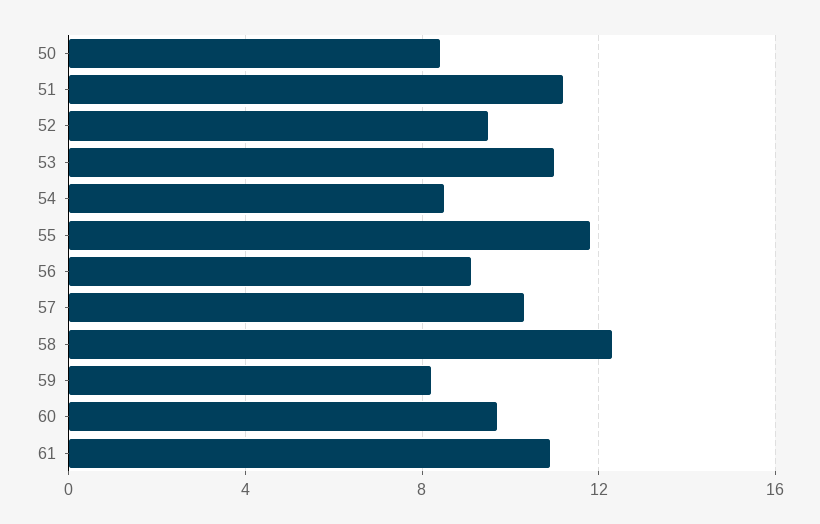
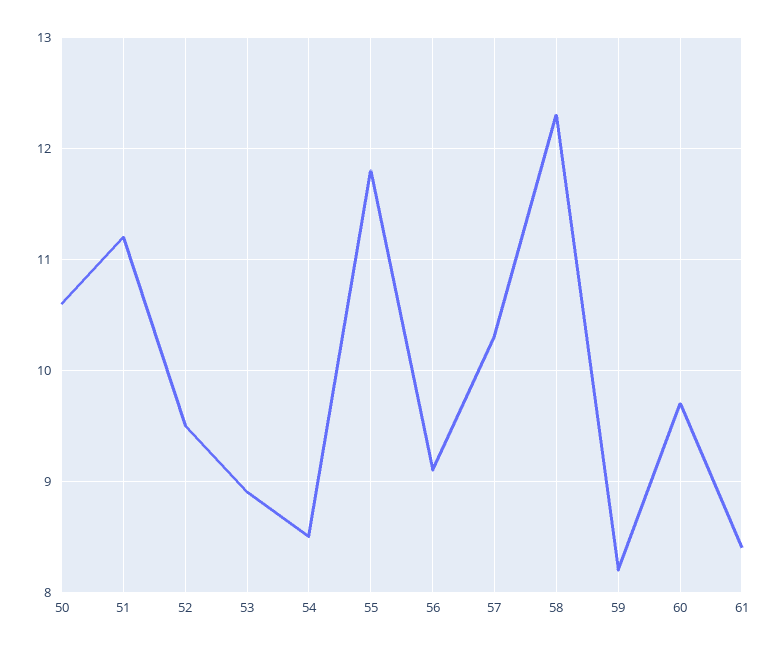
50: 8.5 -> 10.6
53: 11 -> 8.9
61: 11 -> 8.4

